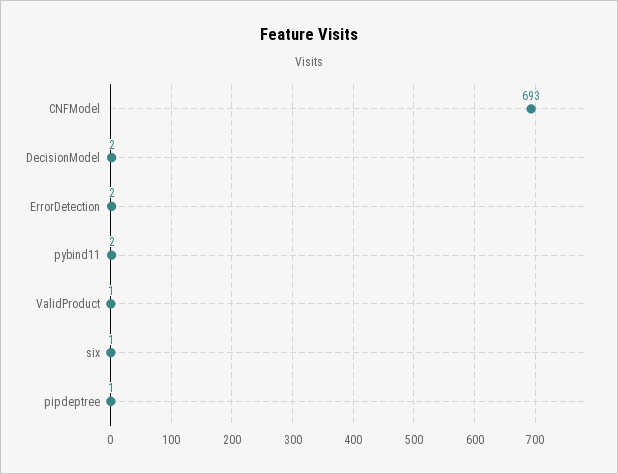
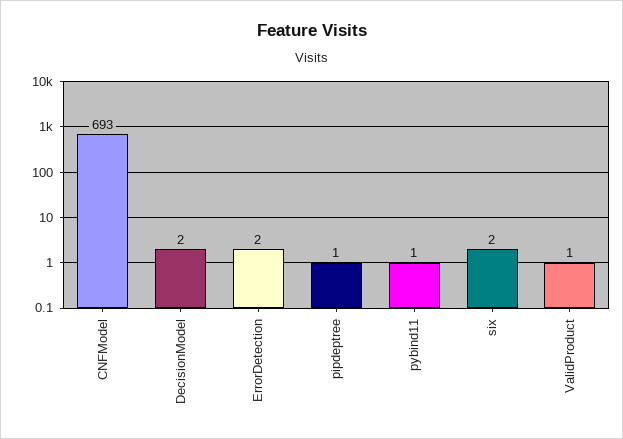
pybind11: 2 -> 1
six: 1 -> 2

